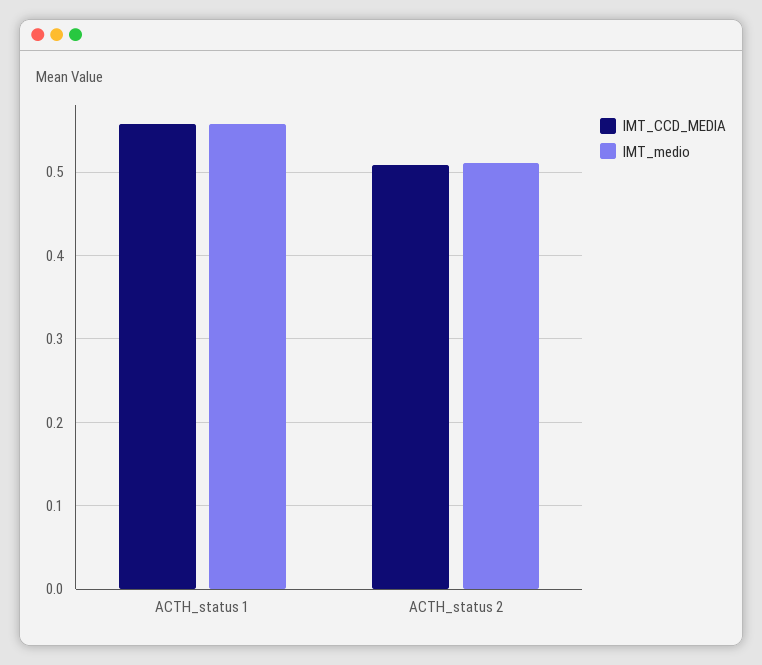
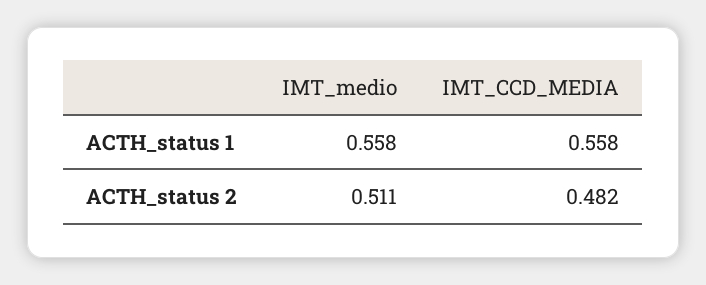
IMT_CCD_MEDIA, ACTH_status 2: 0.51 -> 0.482

